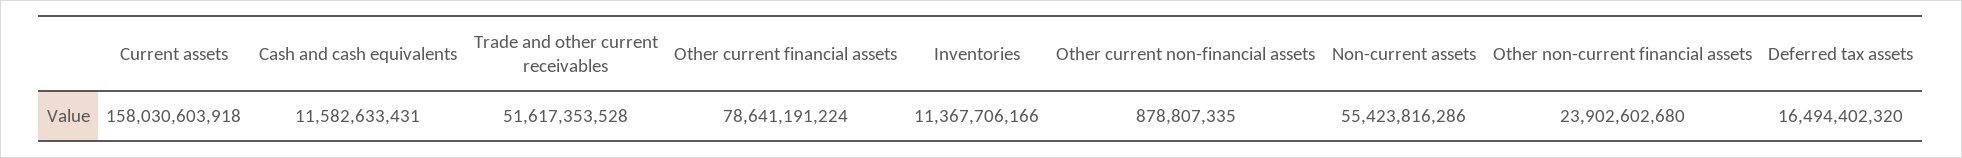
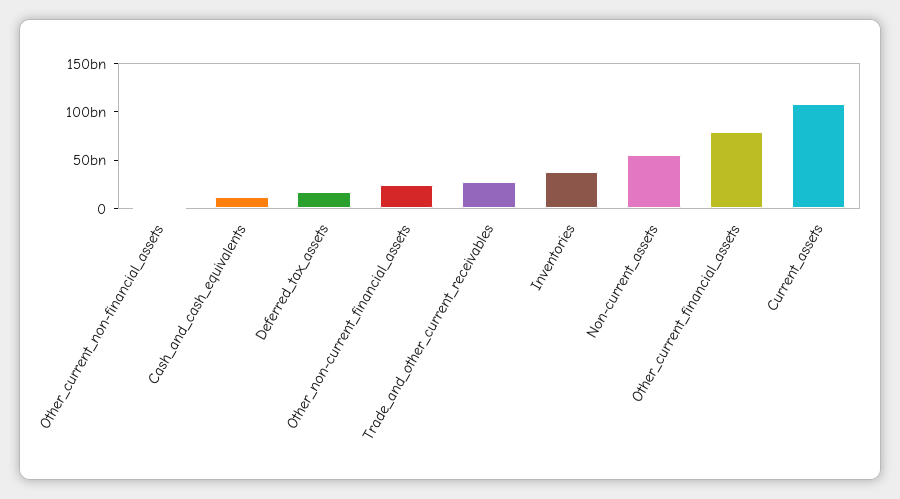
Current assets: 158030603918 -> 110000000000
Trade and other current receivables: 51617353528 -> 30000000000
Inventories: 11367706166 -> 40000000000

